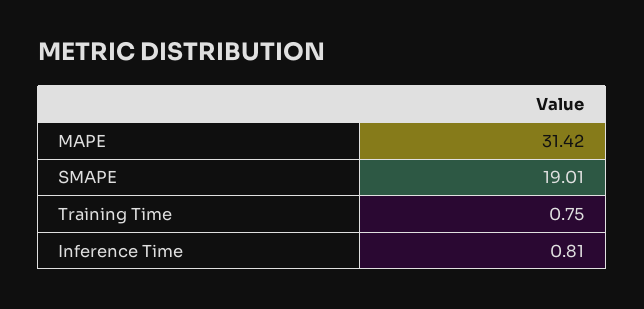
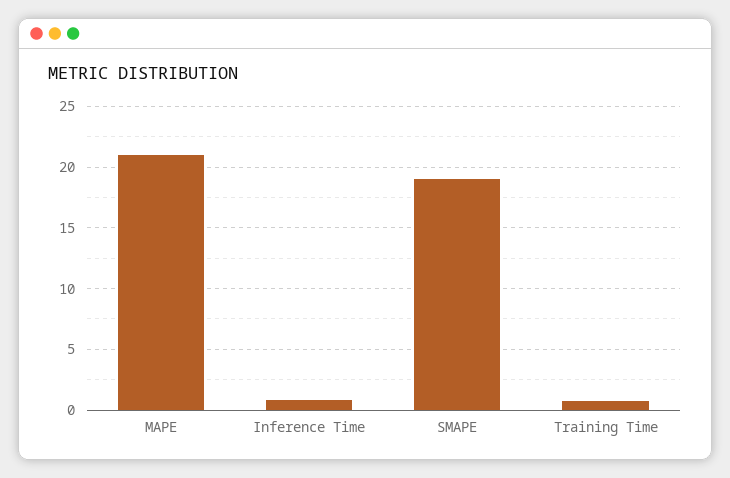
MAPE: 31.42 -> 21

